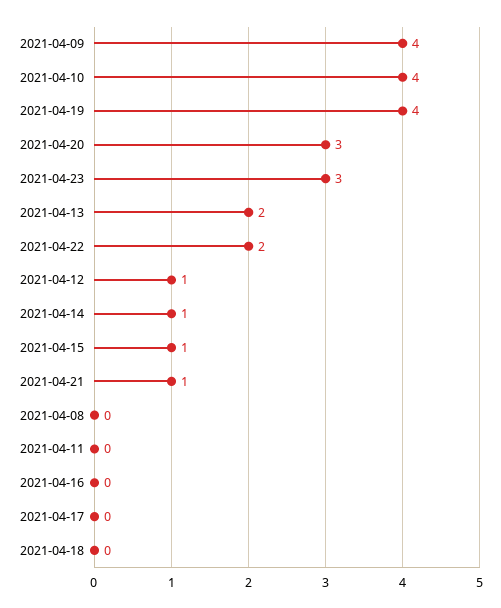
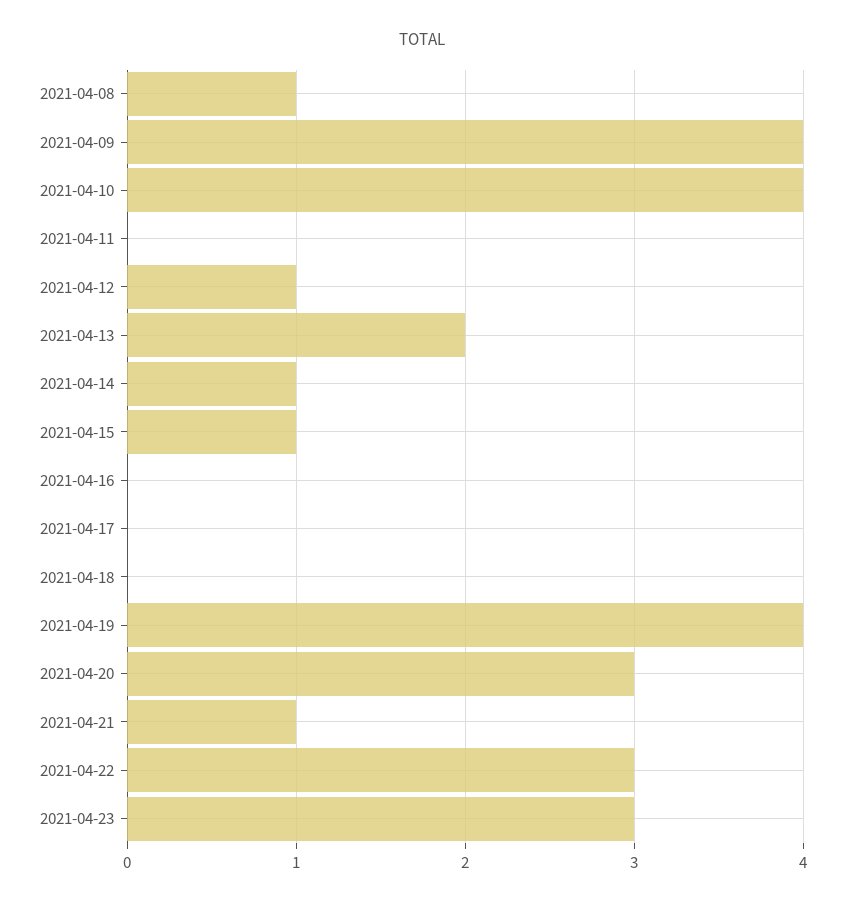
2021-04-22: 2 -> 3
2021-04-08: 0 -> 1

